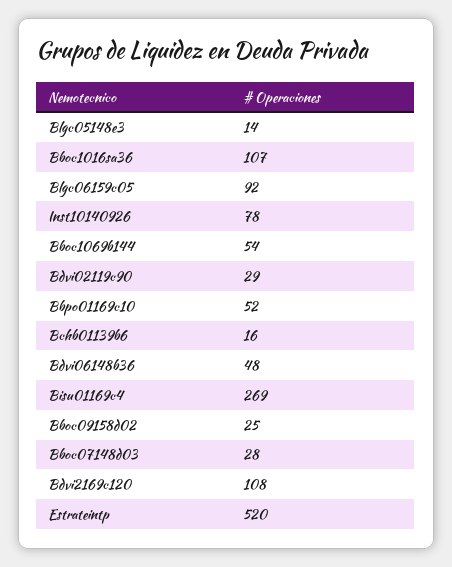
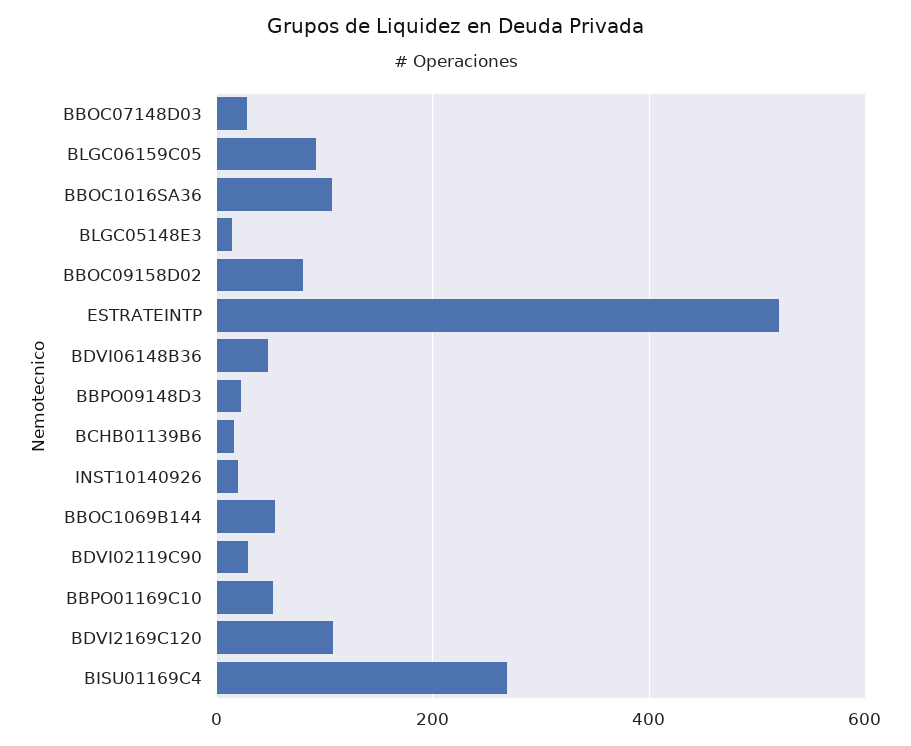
Inst10140926: 78 -> 20
Bboc09158d02: 25 -> 80
BBPO09148D3: none -> 20

